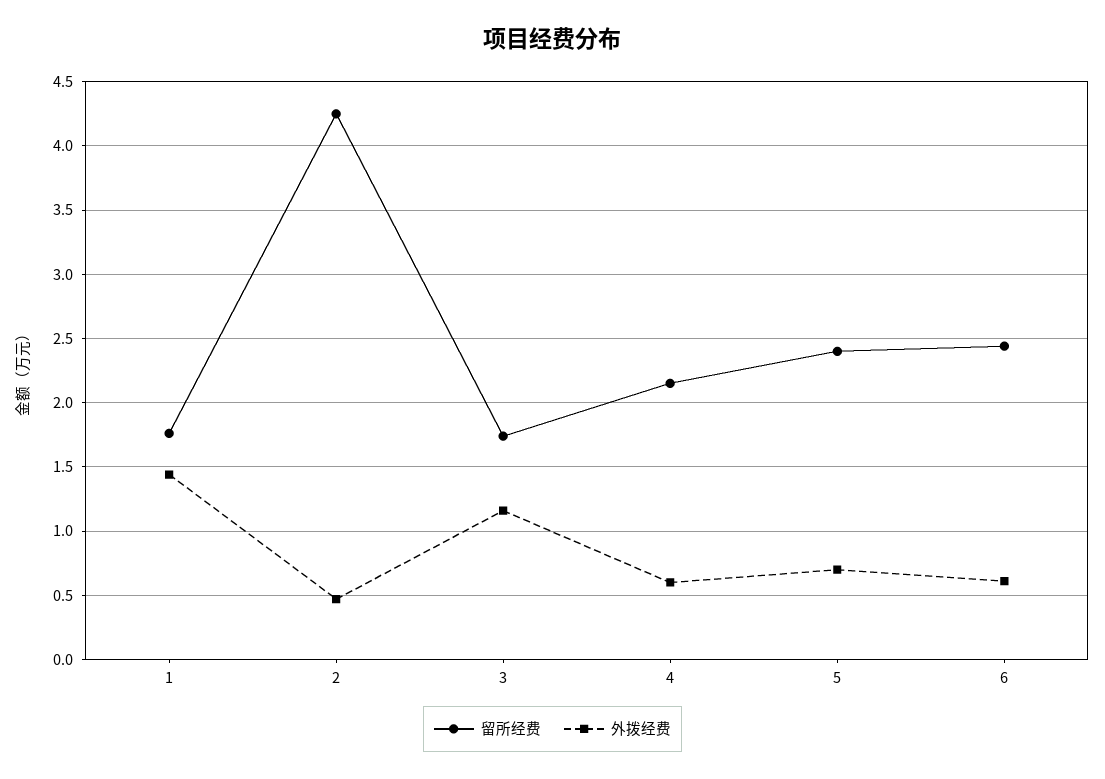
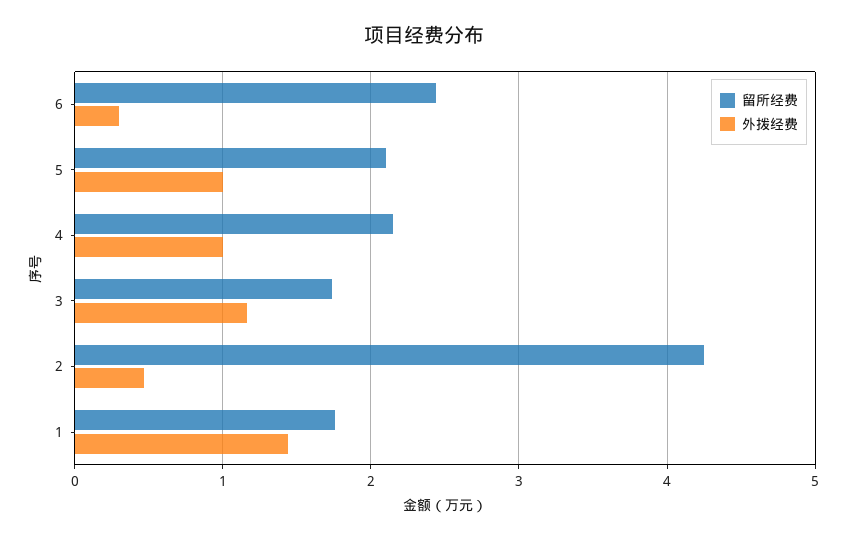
外拨经费, 4: 0.6 -> 1
留所经费, 5: 2.4 -> 2.1
外拨经费, 5: 0.7 -> 1
外拨经费, 6: 0.6 -> 0.3

